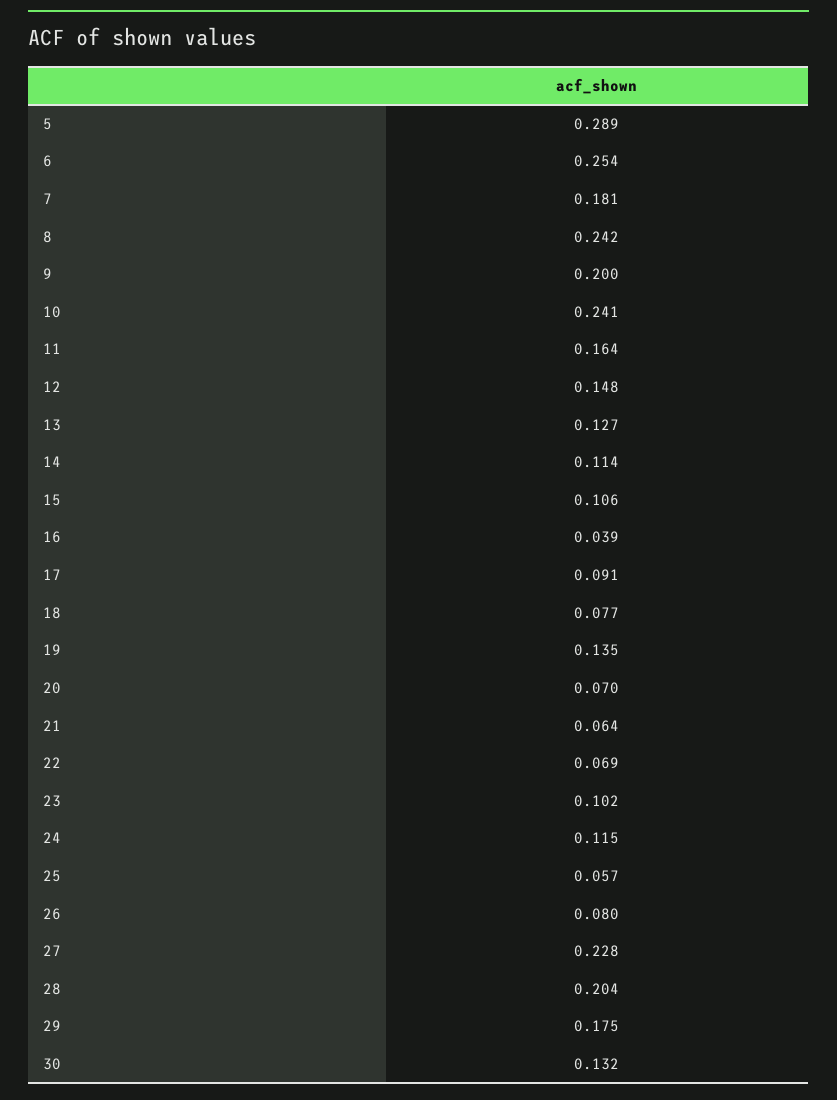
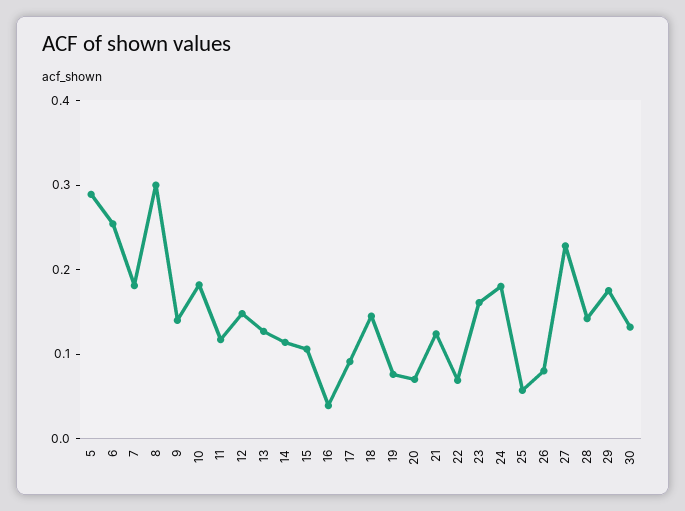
8: 0.242 -> 0.3
9: 0.2 -> 0.14
10: 0.241 -> 0.18
11: 0.164 -> 0.12
18: 0.077 -> 0.14
19: 0.135 -> 0.08
21: 0.064 -> 0.12
23: 0.102 -> 0.16
24: 0.115 -> 0.18
28: 0.204 -> 0.14

